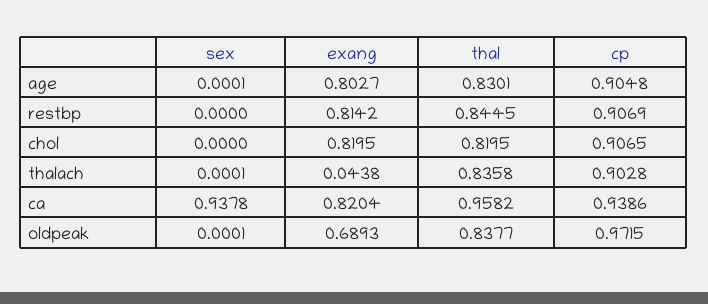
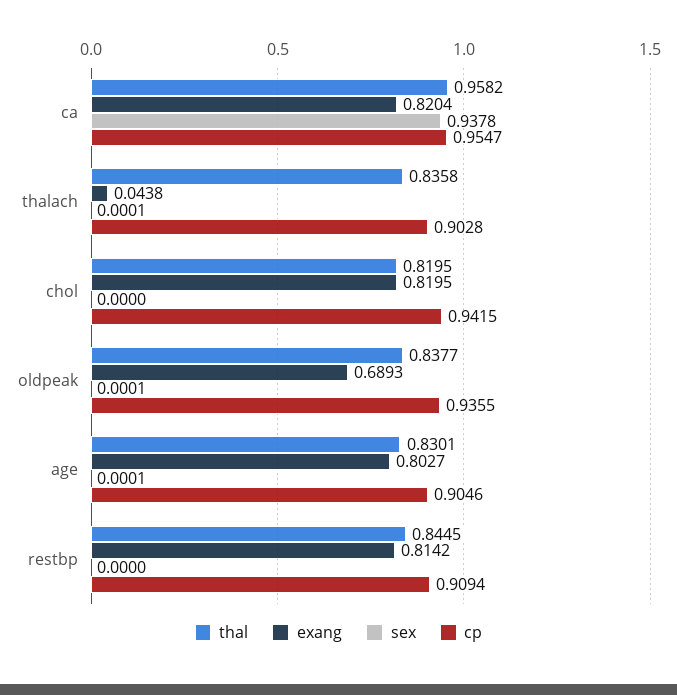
cp, age: 0.9048 -> 0.9046
cp, restbp: 0.9069 -> 0.9094
cp, chol: 0.9065 -> 0.9415
cp, ca: 0.9386 -> 0.9547
cp, oldpeak: 0.9715 -> 0.9355

